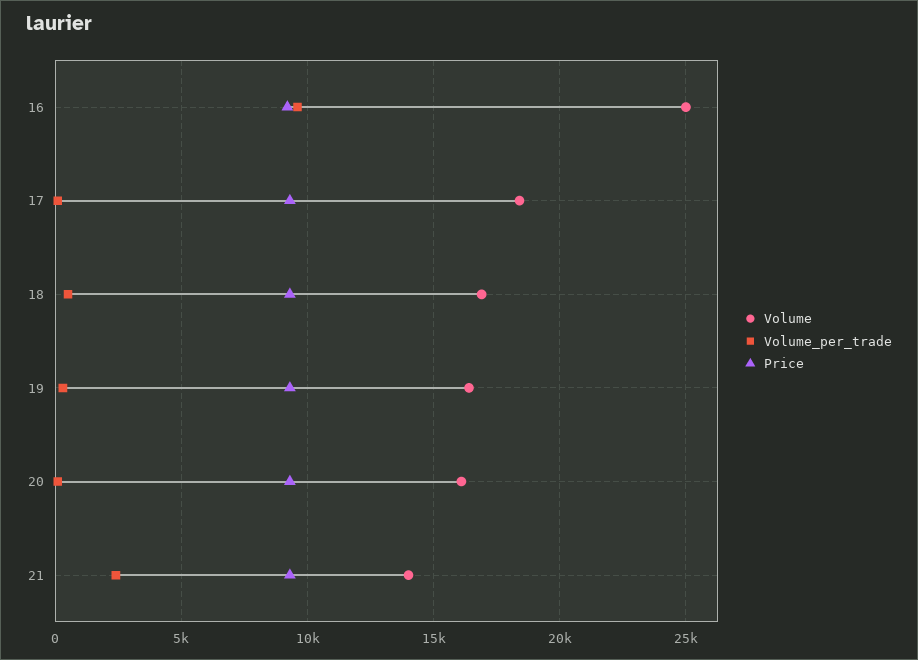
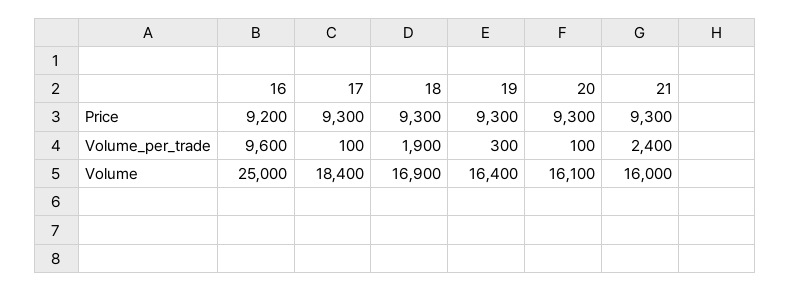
Volume_per_trade, 18: 500 -> 1900
Volume, 21: 14000 -> 16000

